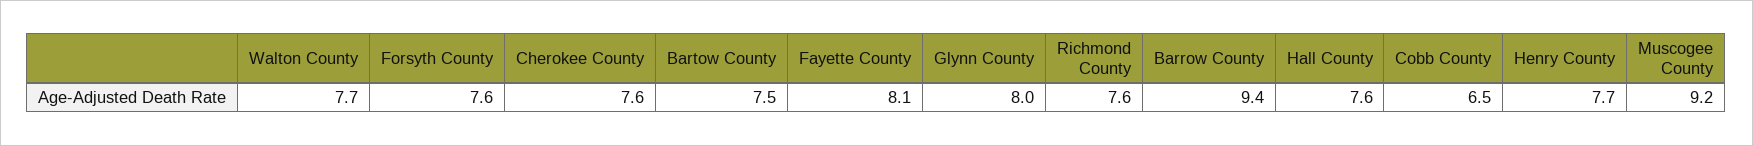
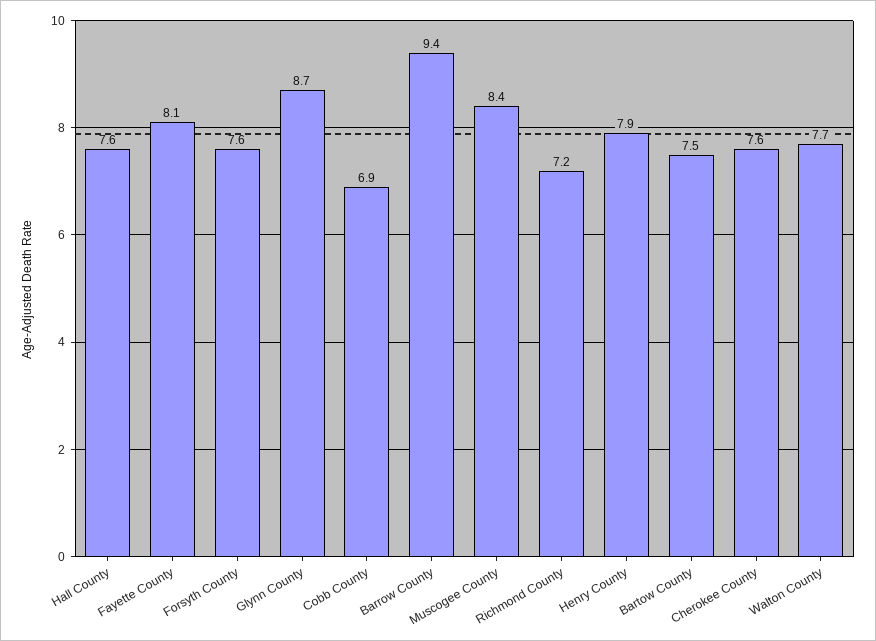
Glynn County: 8 -> 8.7
Richmond County: 7.6 -> 7.2
Cobb County: 6.5 -> 6.9
Henry County: 7.7 -> 7.9
Muscogee County: 9.2 -> 8.4

